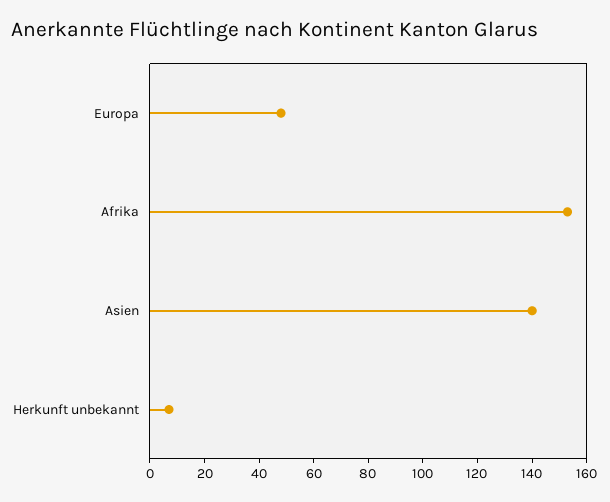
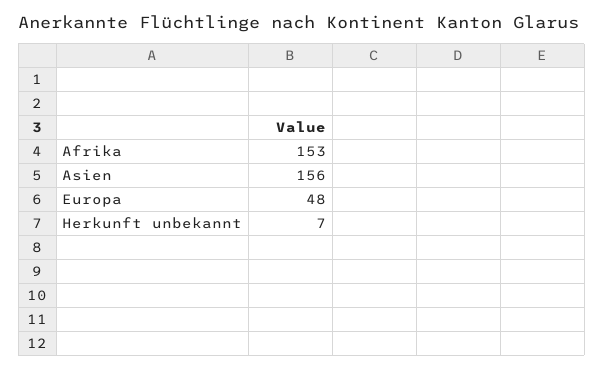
Asien: 140 -> 156

